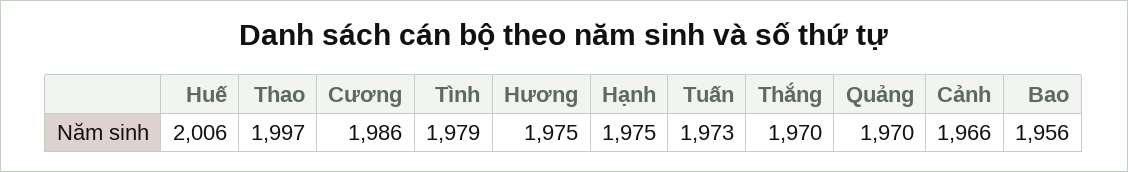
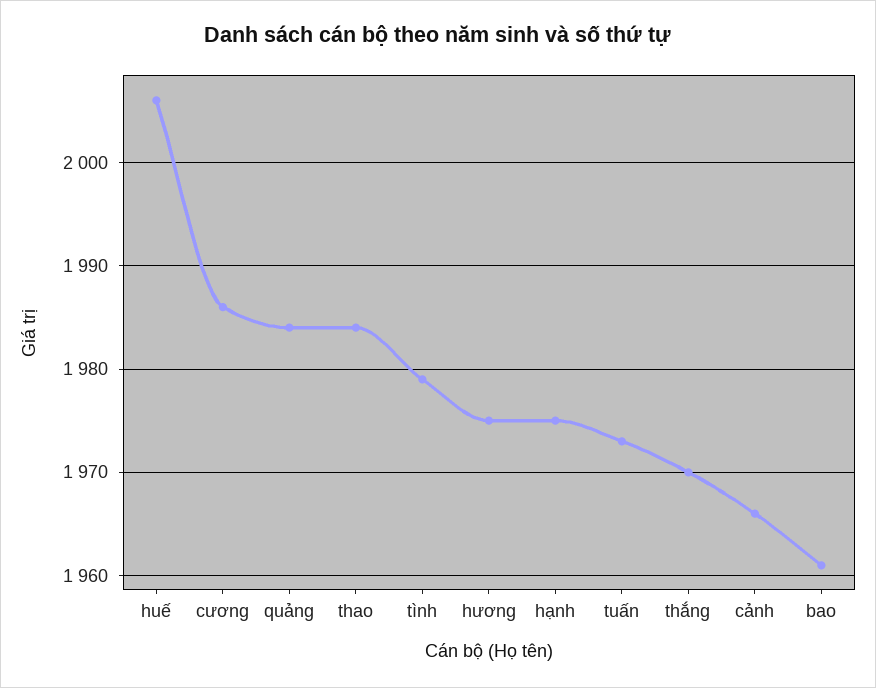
Thao: 1997 -> 1984
Quảng: 1970 -> 1984
Bao: 1956 -> 1961

